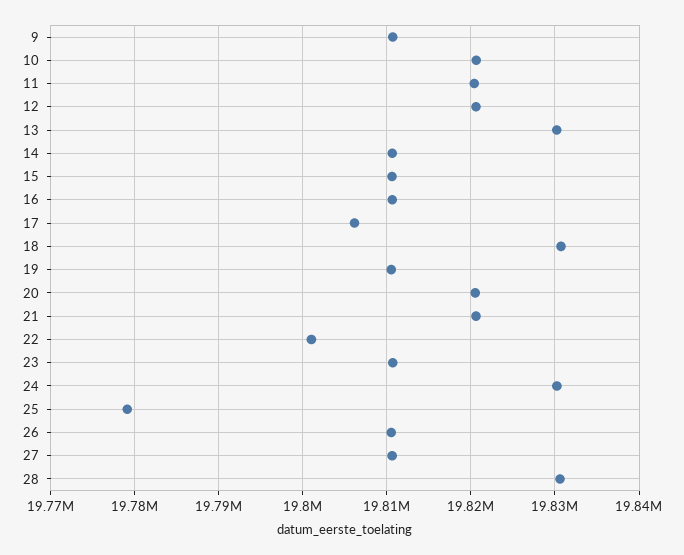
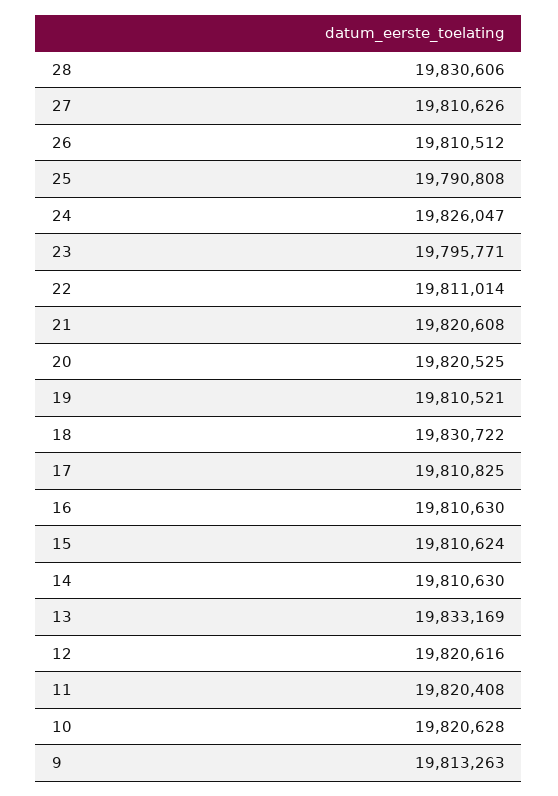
9: 19811000 -> 19813263
13: 19830000 -> 19833169
17: 19806000 -> 19810825
22: 19801000 -> 19811014
23: 19811000 -> 19795771
24: 19830000 -> 19826047
25: 19779000 -> 19790808

